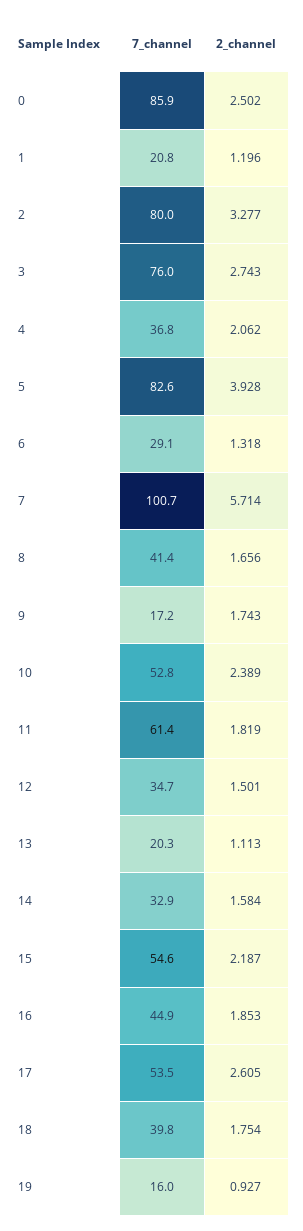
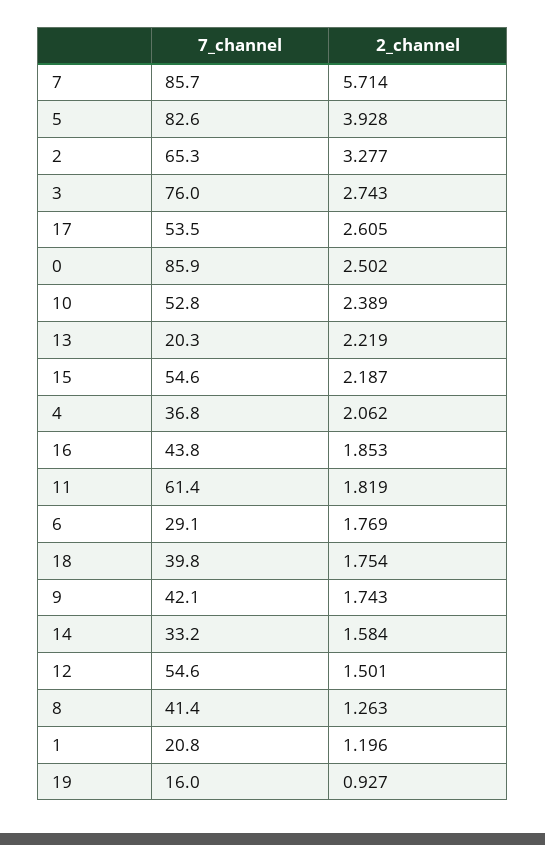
7_channel, 2: 80 -> 65.3
2_channel, 6: 1.318 -> 1.769
7_channel, 7: 100.7 -> 85.7
2_channel, 8: 1.656 -> 1.263
7_channel, 9: 17.2 -> 42.1
7_channel, 12: 34.7 -> 54.6
2_channel, 13: 1.113 -> 2.219
7_channel, 14: 32.9 -> 33.2
7_channel, 16: 44.9 -> 43.8

